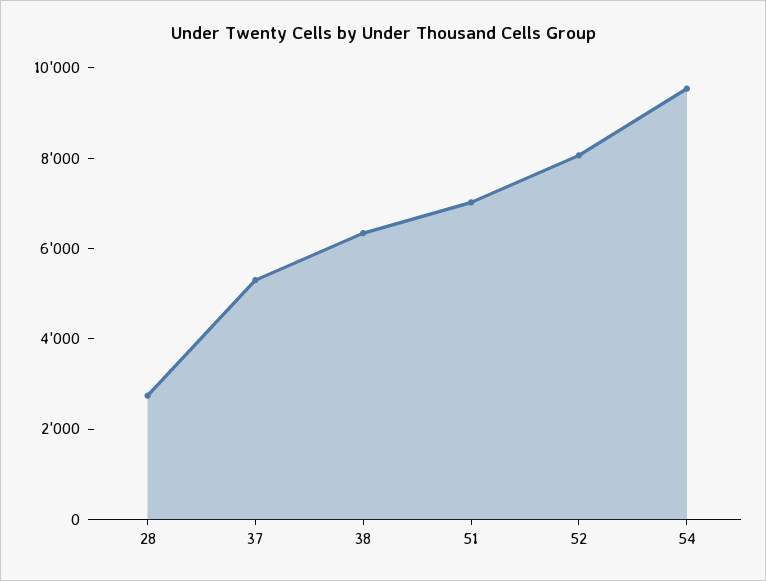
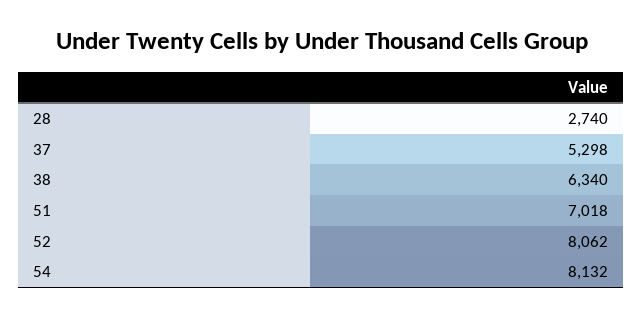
54: 9500 -> 8132

